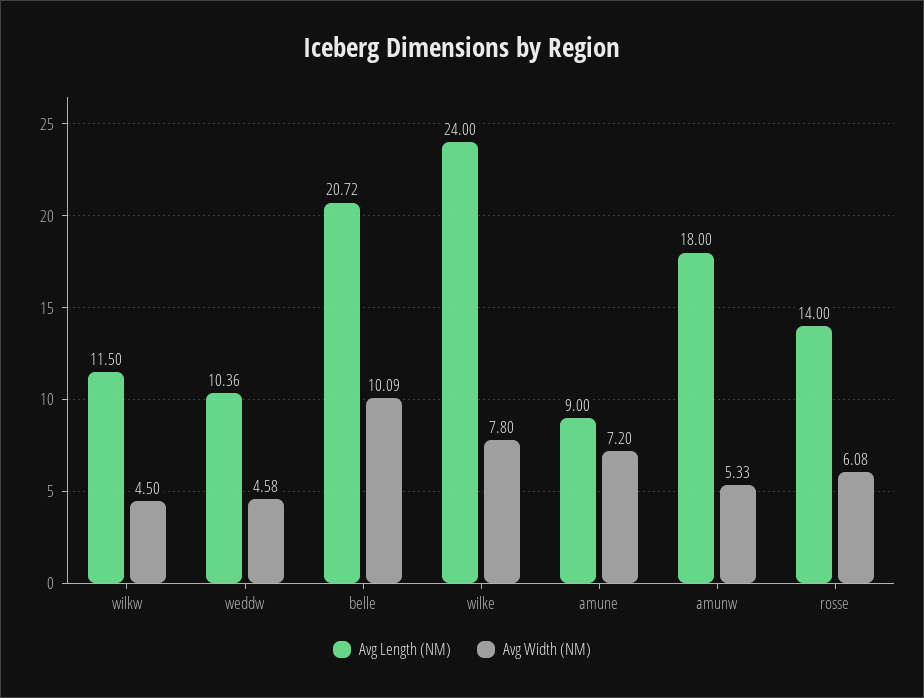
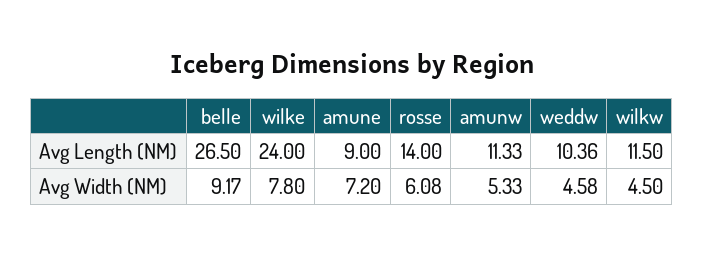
Avg Length (NM), belle: 20.72 -> 26.5
Avg Width (NM), belle: 10.09 -> 9.17
Avg Length (NM), amunw: 18 -> 11.33

